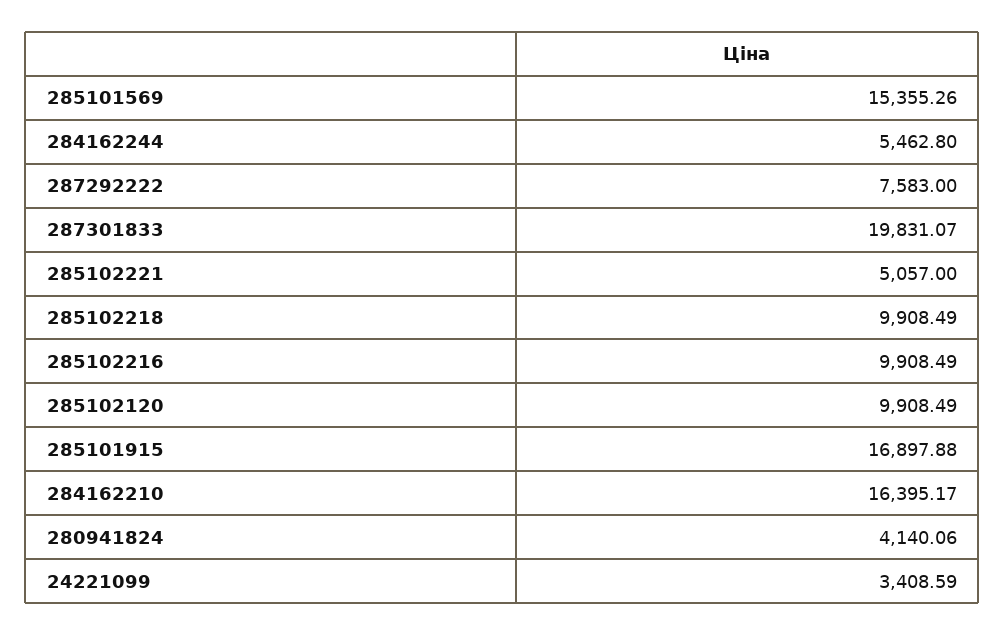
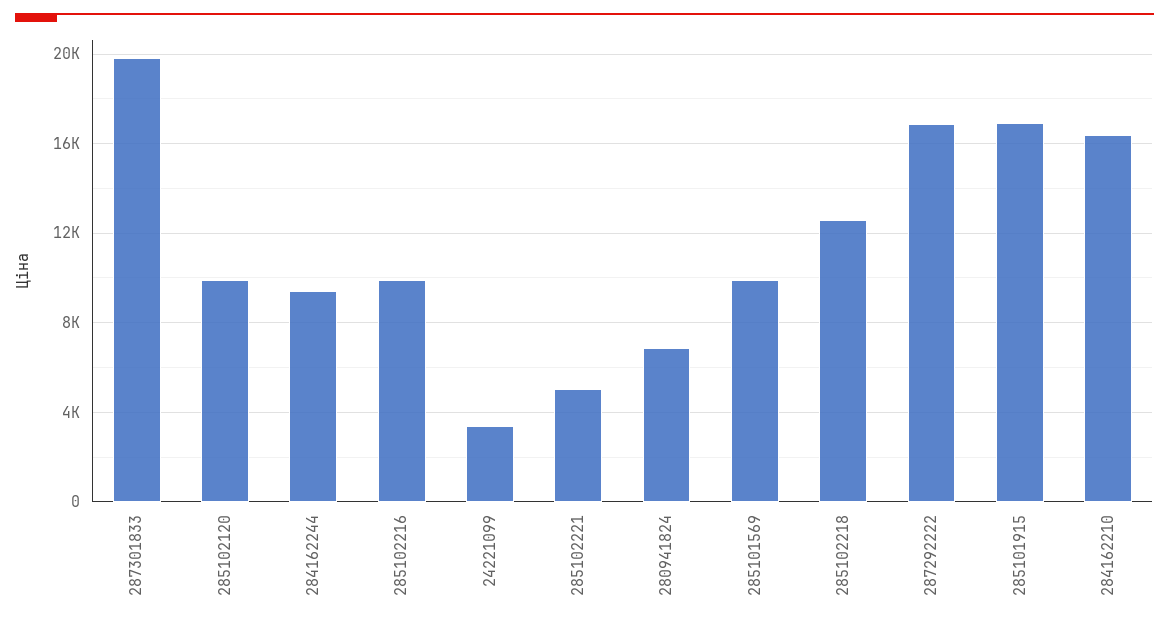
285101569: 15355.26 -> 10000
284162244: 5462.8 -> 9500
287292222: 7583 -> 17000
285102218: 9908.49 -> 12500
280941824: 4140.06 -> 7000

